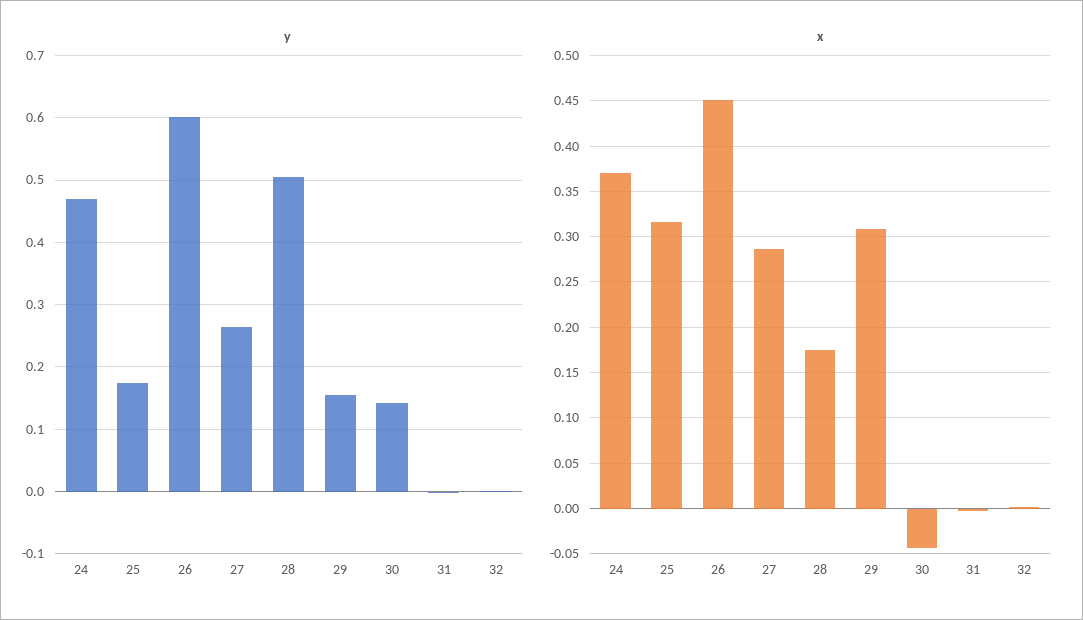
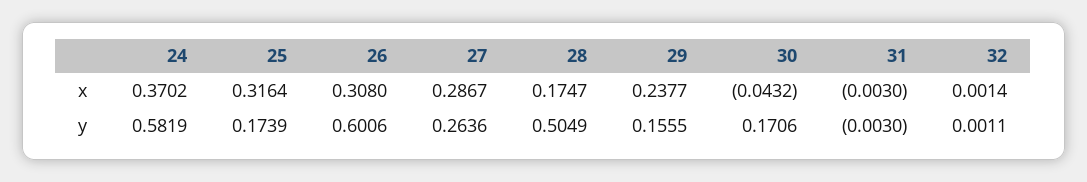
y, 24: 0.47 -> 0.5819
y, 30: 0.14 -> 0.1706
x, 26: 0.45 -> 0.308
x, 29: 0.31 -> 0.2377

